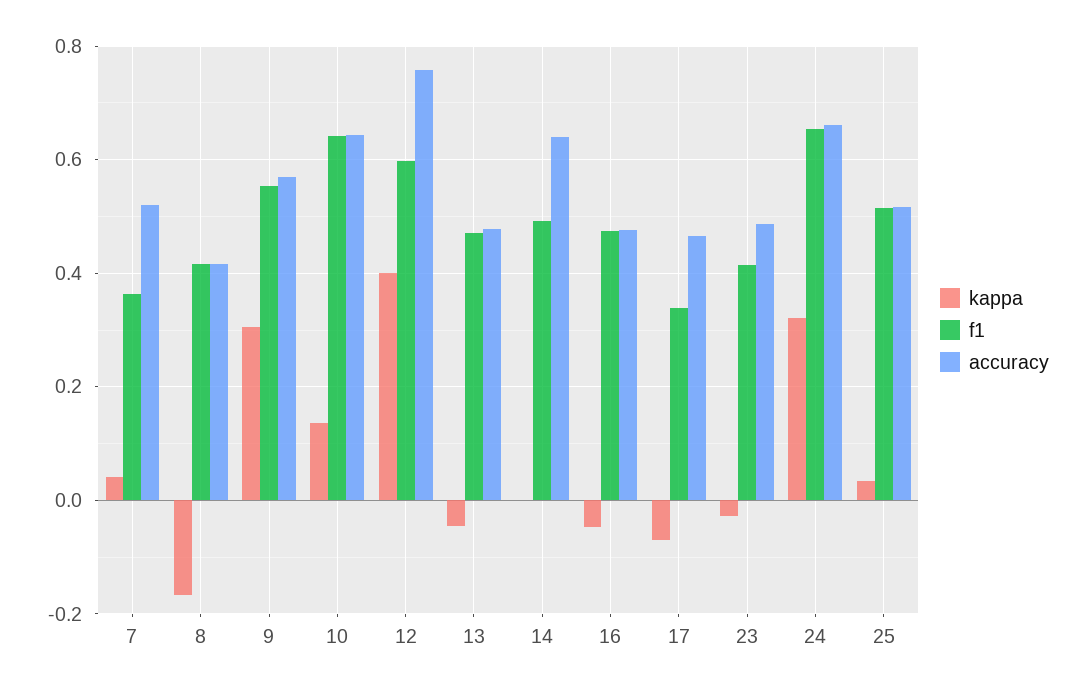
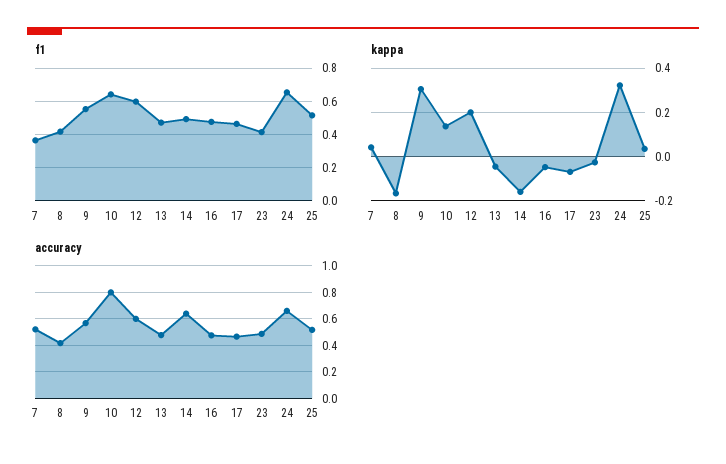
accuracy, 10: 0.64 -> 0.8
kappa, 12: 0.4 -> 0.2
accuracy, 12: 0.76 -> 0.6
kappa, 14: 0 -> -0.15
f1, 17: 0.34 -> 0.45

